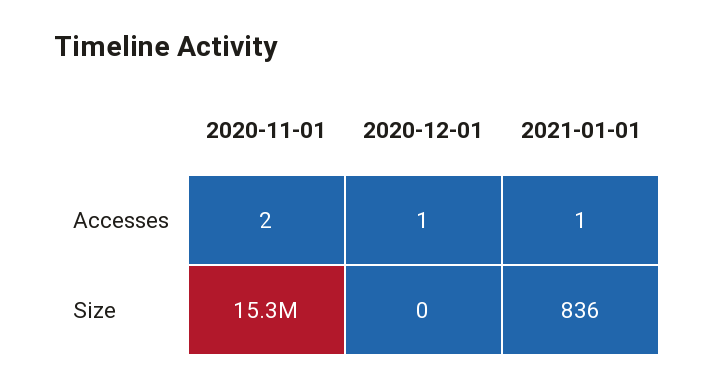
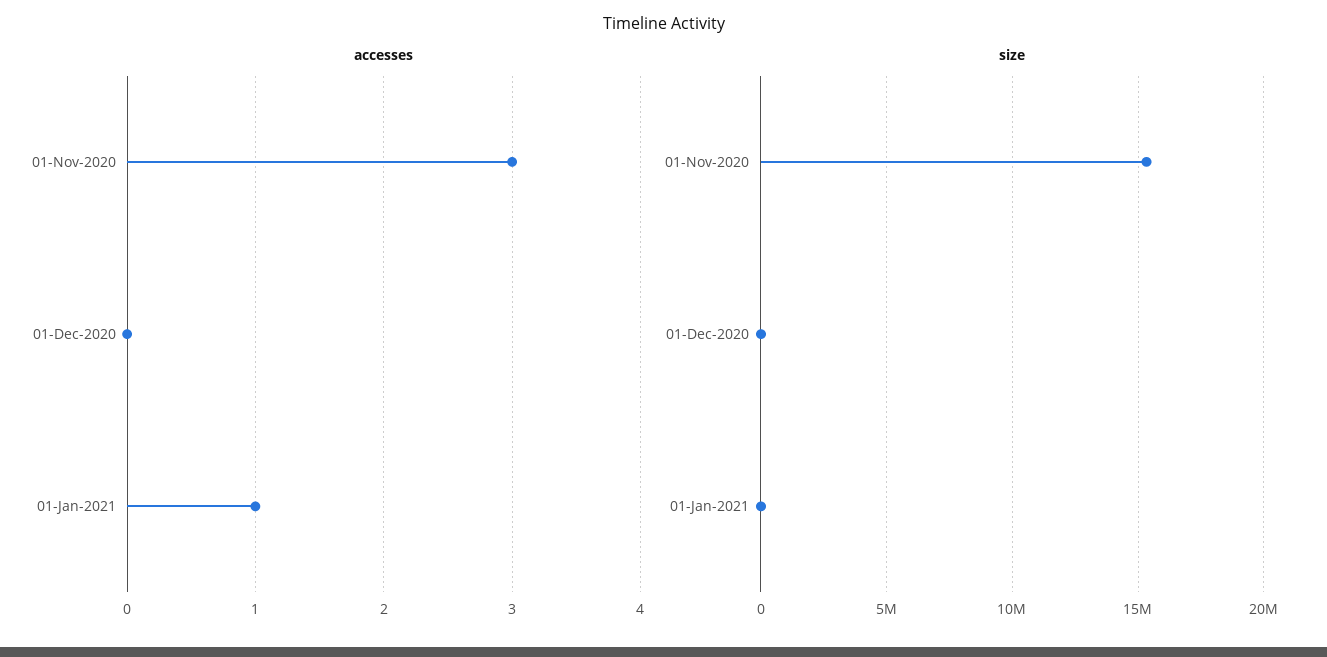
Accesses, 2020-11-01: 2 -> 3
Accesses, 2020-12-01: 1 -> 0

